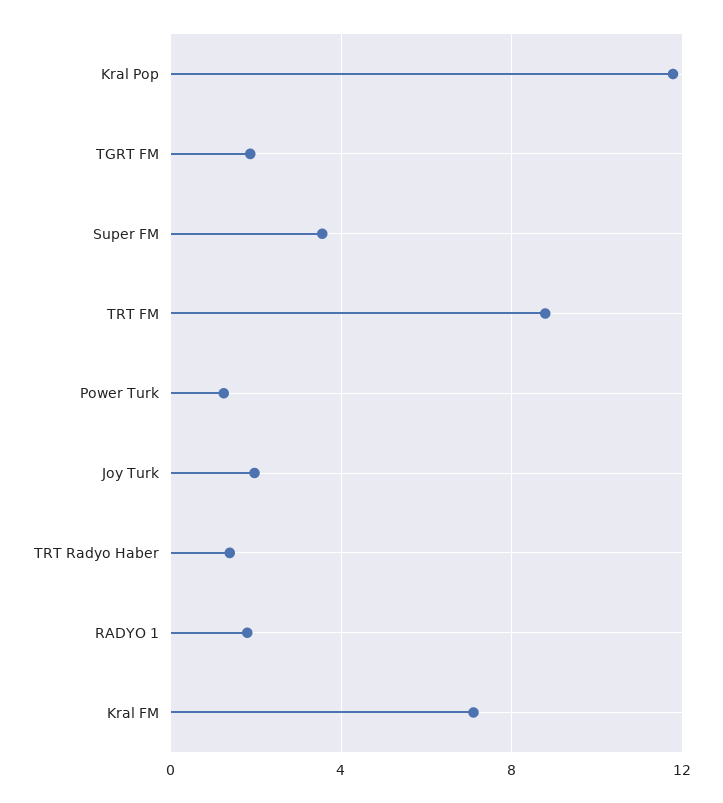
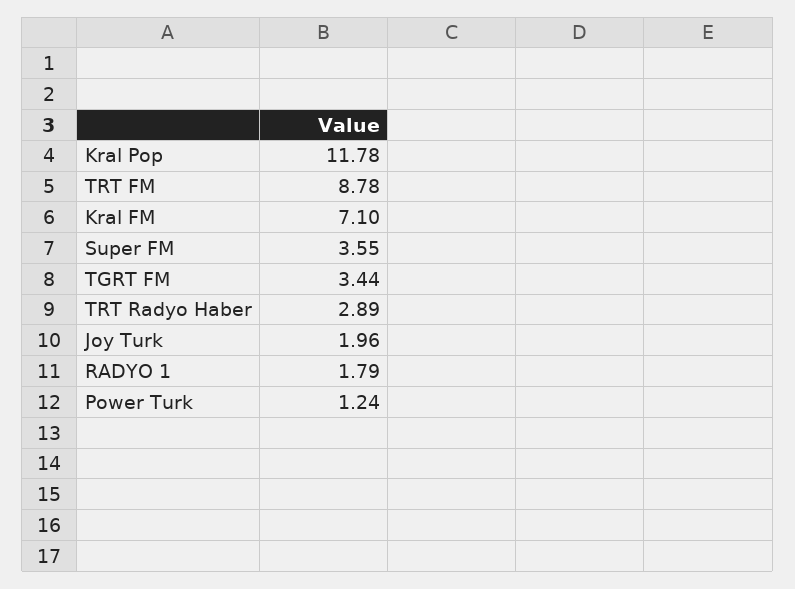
TGRT FM: 2 -> 3.44
TRT Radyo Haber: 1.5 -> 2.89

